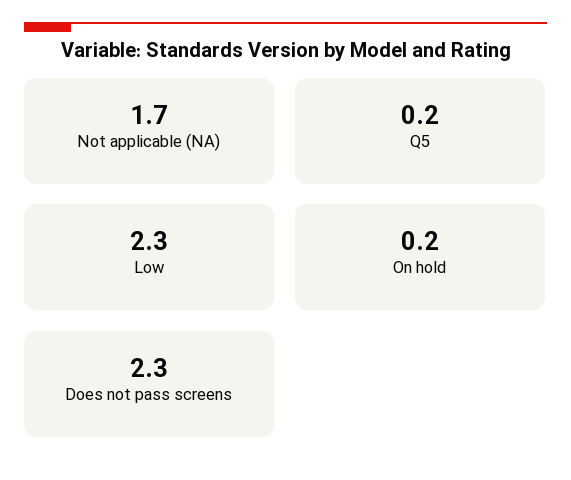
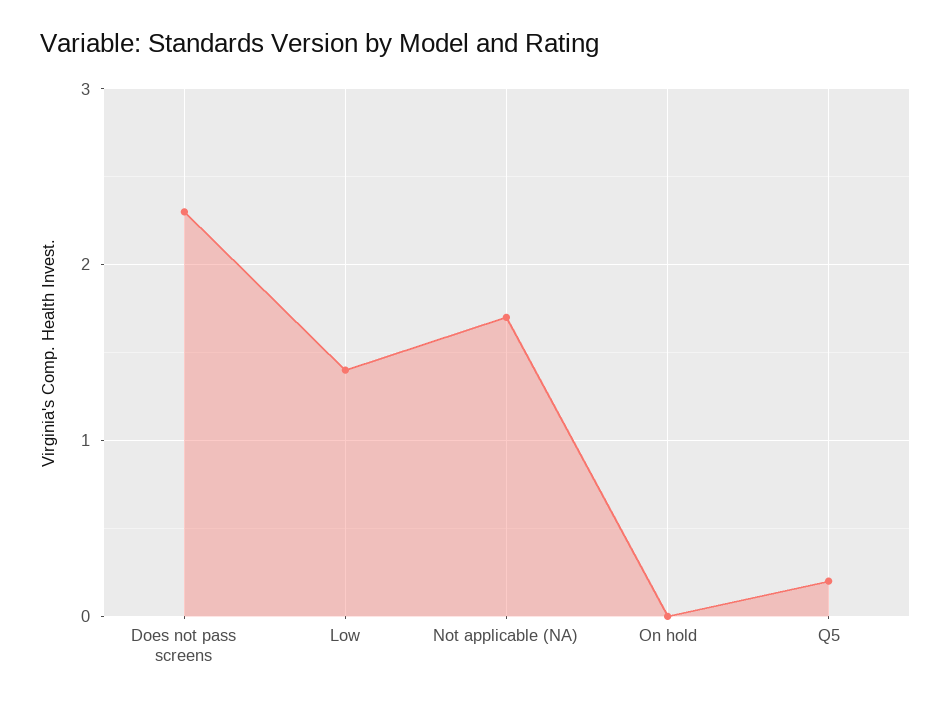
Low: 2.3 -> 1.4
On hold: 0.2 -> 0

